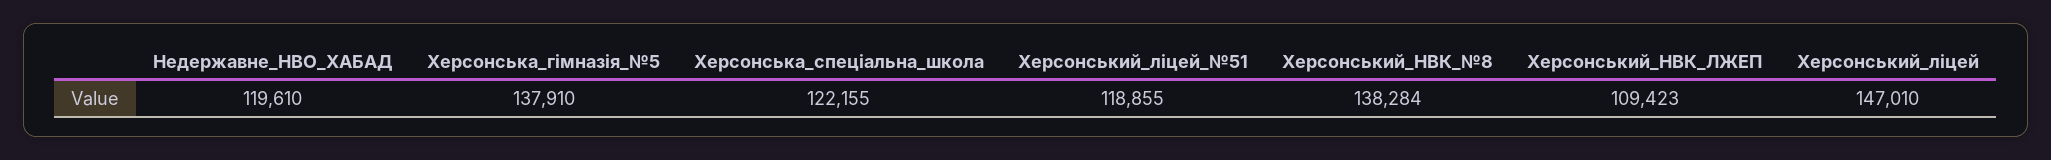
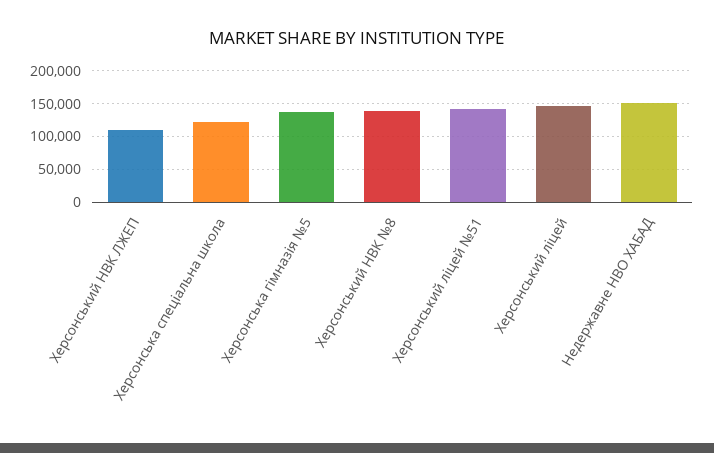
Недержавне_НВО_ХАБАД: 119610 -> 150000
Херсонський_ліцей_№51: 118855 -> 140000

